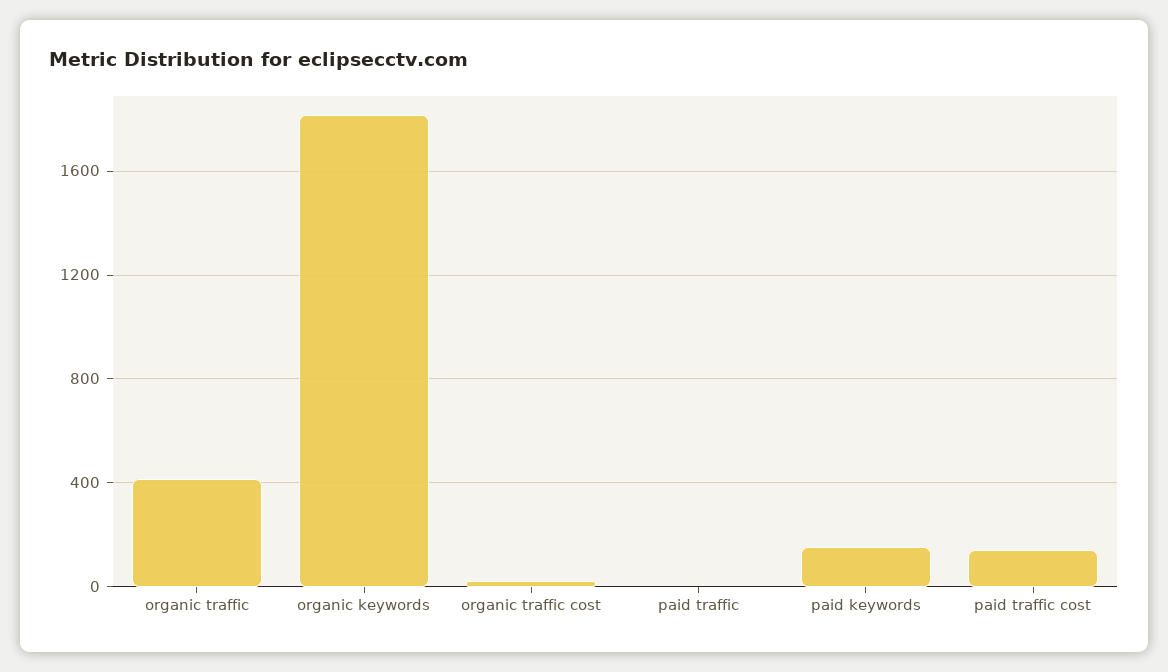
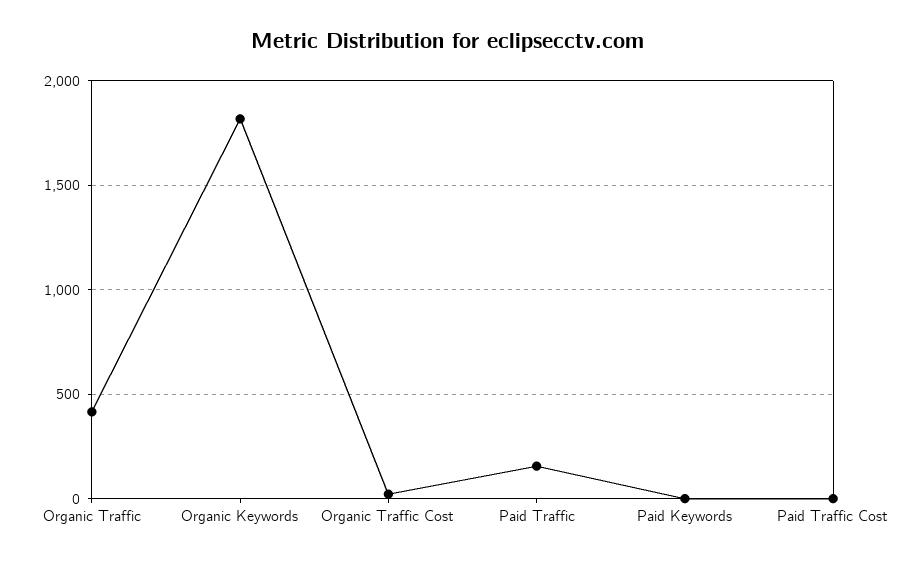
paid traffic: 0 -> 150
paid keywords: 150 -> 0
paid traffic cost: 150 -> 0

